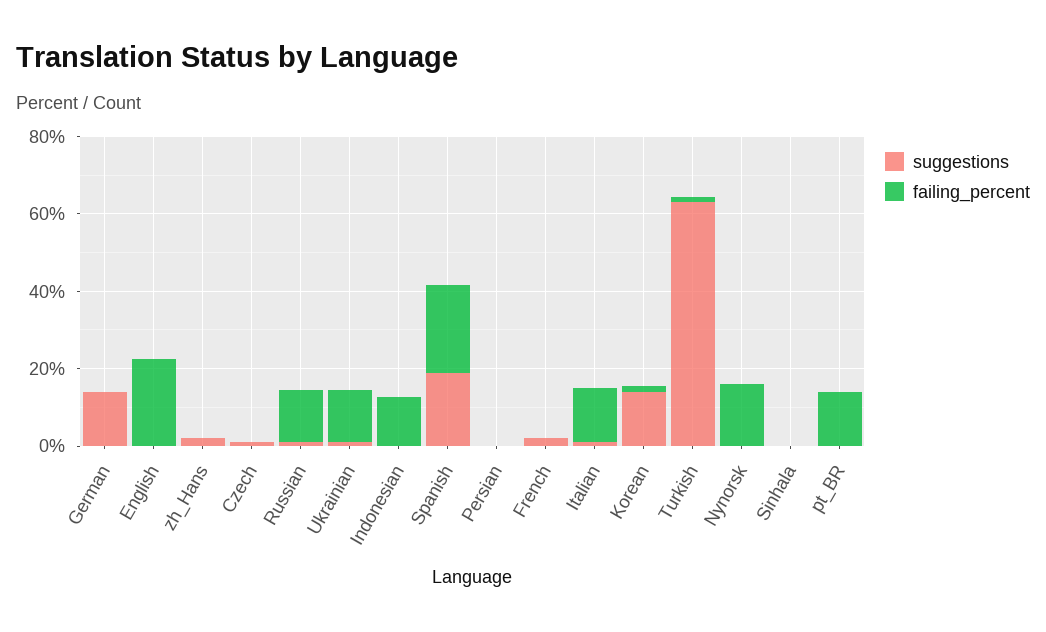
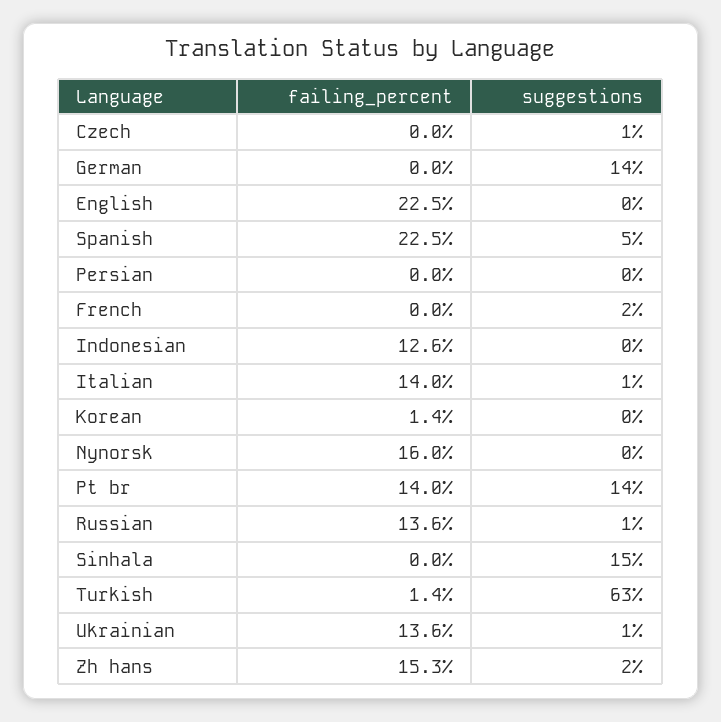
failing_percent, zh_Hans: 0 -> 15.3
suggestions, Spanish: 20 -> 5
suggestions, Korean: 15 -> 0
suggestions, Sinhala: 0 -> 15
suggestions, pt_BR: 0 -> 14

